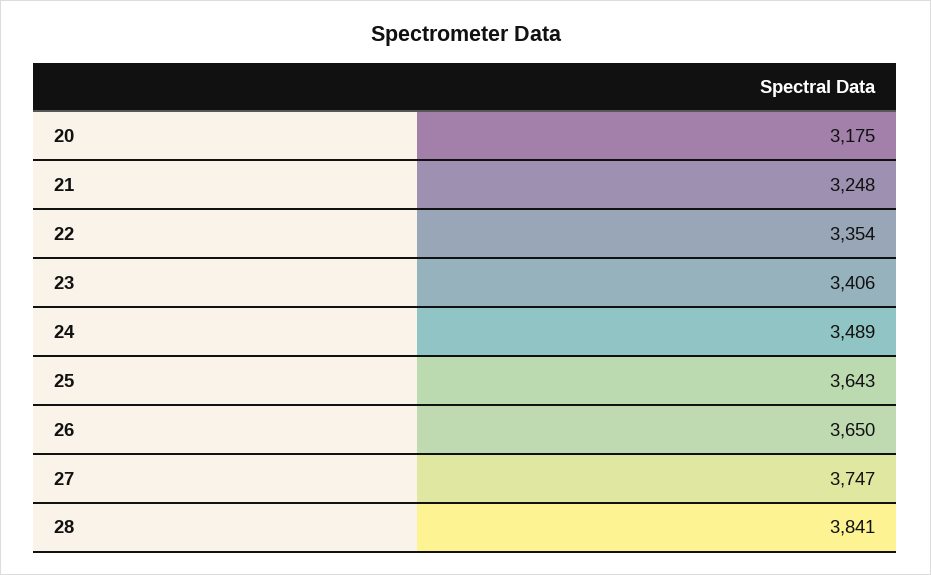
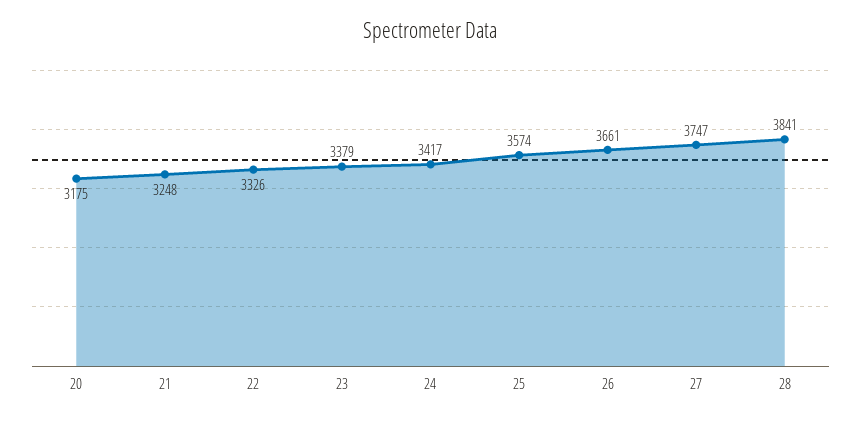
22: 3354 -> 3326
23: 3406 -> 3379
24: 3489 -> 3417
25: 3643 -> 3574
26: 3650 -> 3661

